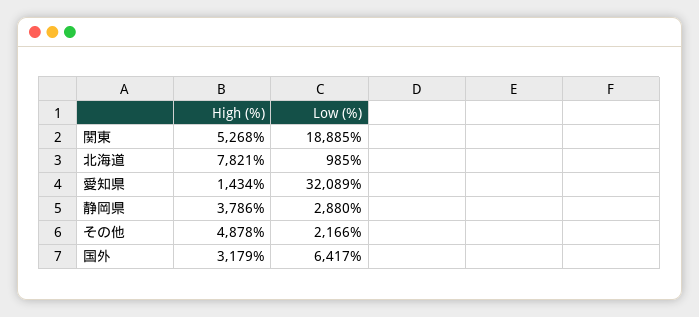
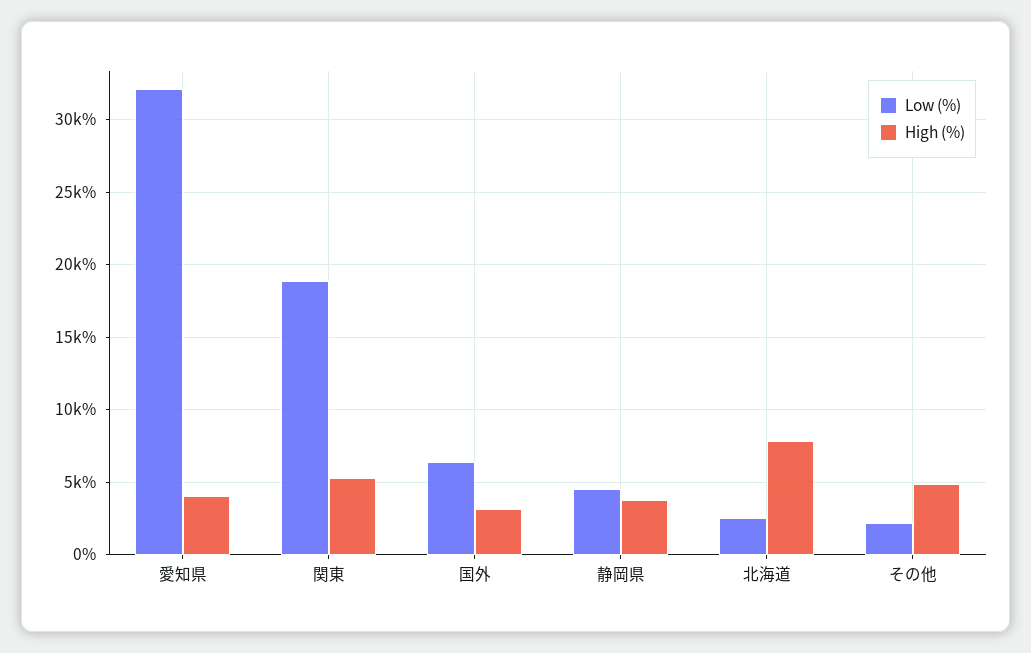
Low (%), 北海道: 985 -> 2500
High (%), 愛知県: 1434 -> 4000
Low (%), 静岡県: 2880 -> 4500

